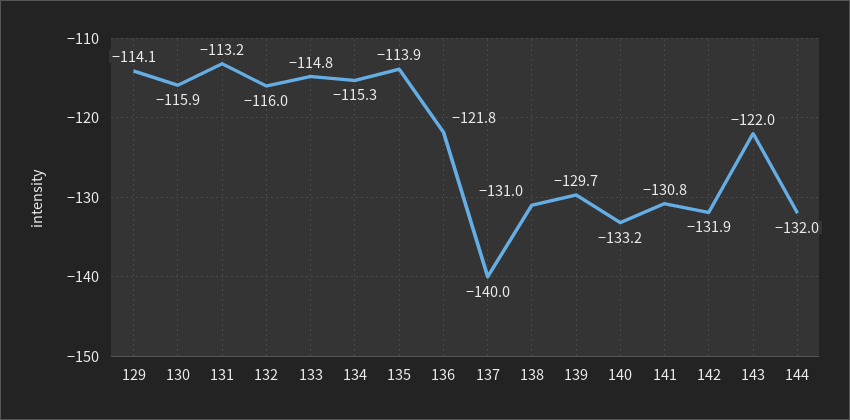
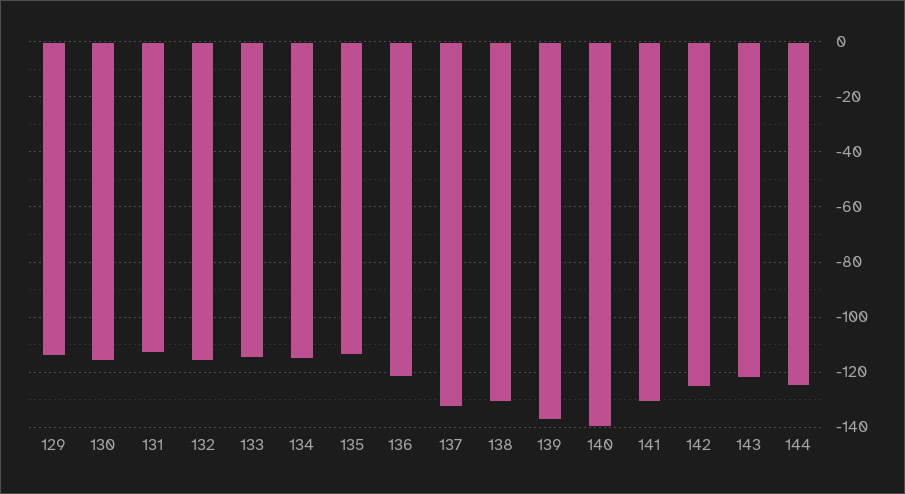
137: -140 -> -132.5
139: -129.7 -> -137.5
140: -133.2 -> -140
142: -131.9 -> -125
144: -132 -> -125

